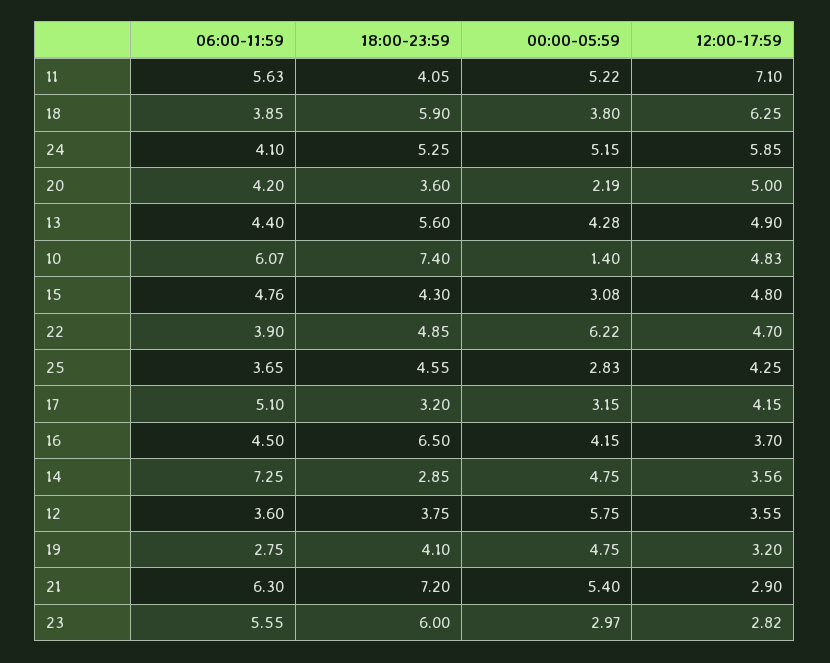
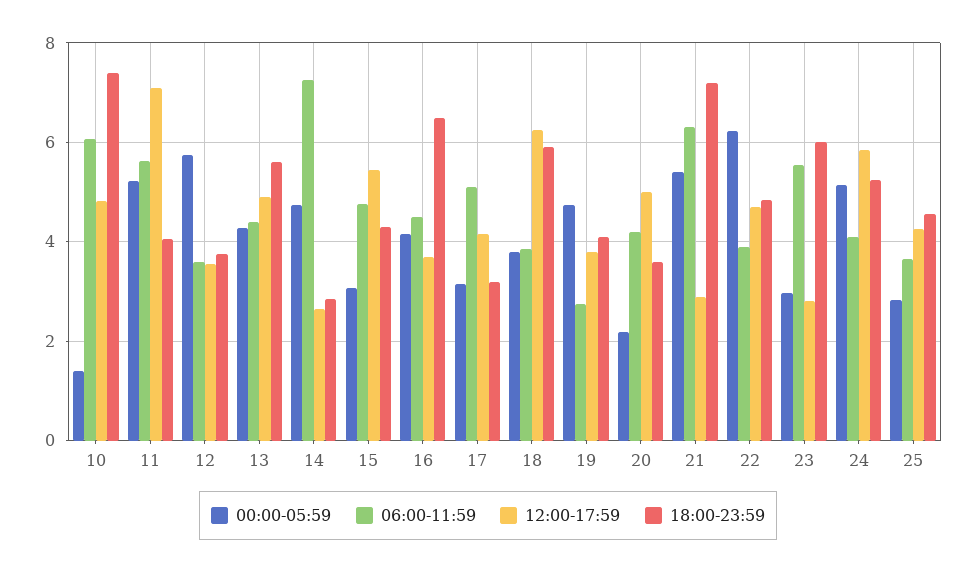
12:00-17:59, 15: 4.8 -> 5.4
12:00-17:59, 14: 3.56 -> 2.6
12:00-17:59, 19: 3.2 -> 3.8

